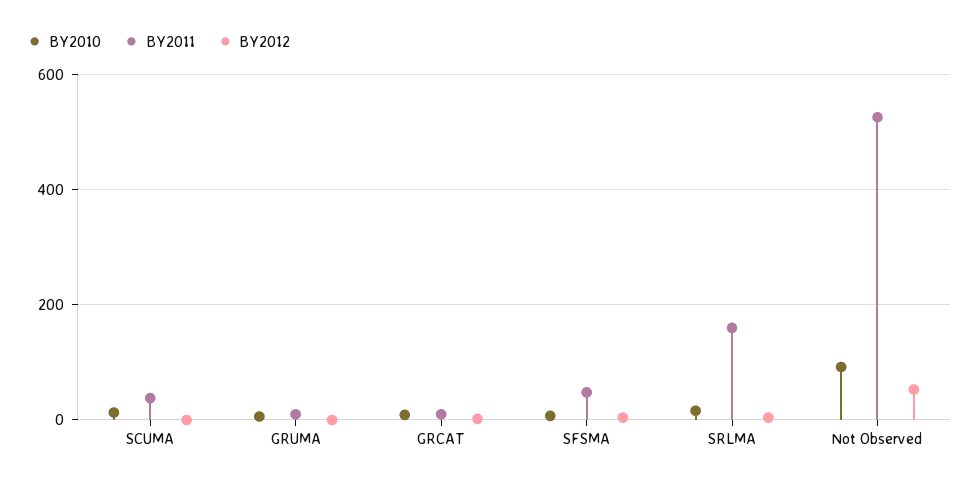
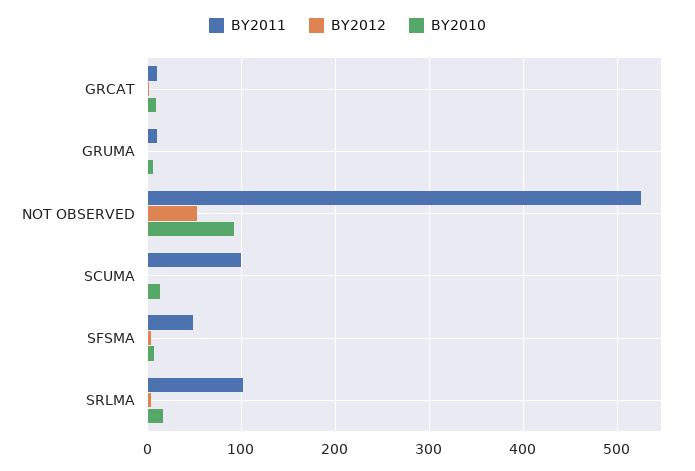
BY2011, SCUMA: 40 -> 100
BY2011, SRLMA: 160 -> 100

